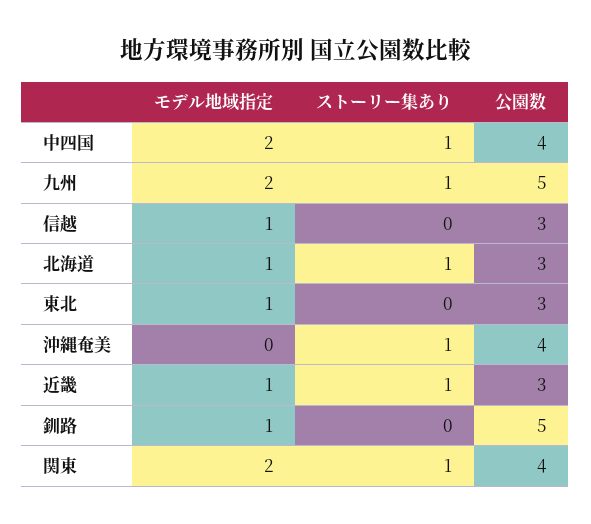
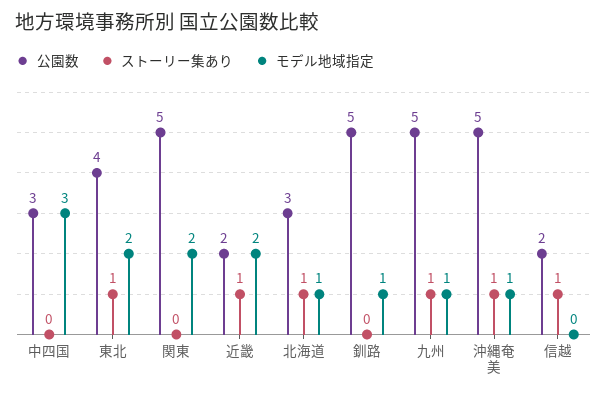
モデル地域指定, 中四国: 2 -> 3
ストーリー集あり, 中四国: 1 -> 0
公園数, 中四国: 4 -> 3
モデル地域指定, 九州: 2 -> 1
モデル地域指定, 信越: 1 -> 0
ストーリー集あり, 信越: 0 -> 1
公園数, 信越: 3 -> 2
モデル地域指定, 東北: 1 -> 2
ストーリー集あり, 東北: 0 -> 1
公園数, 東北: 3 -> 4
モデル地域指定, 沖縄奄美: 0 -> 1
公園数, 沖縄奄美: 4 -> 5
モデル地域指定, 近畿: 1 -> 2
公園数, 近畿: 3 -> 2
ストーリー集あり, 関東: 1 -> 0
公園数, 関東: 4 -> 5

